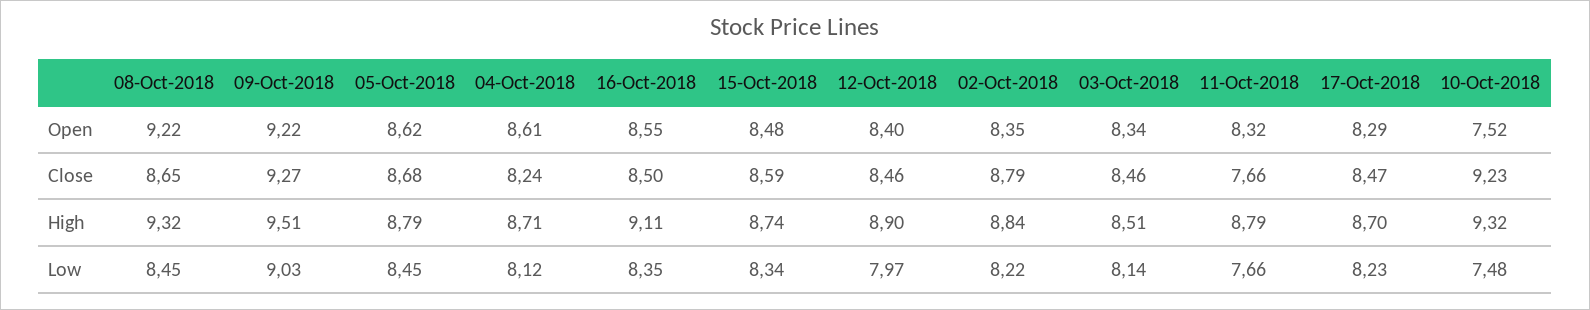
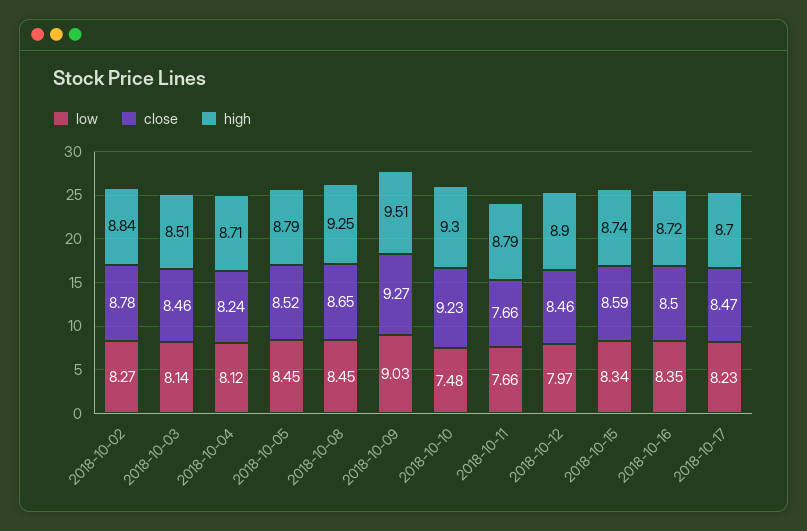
Open, 08-Oct-2018: 9.22 -> none
Open, 09-Oct-2018: 9.22 -> none
Open, 05-Oct-2018: 8.62 -> none
Open, 04-Oct-2018: 8.61 -> none
Open, 16-Oct-2018: 8.55 -> none
Open, 15-Oct-2018: 8.48 -> none
Open, 12-Oct-2018: 8.4 -> none
Open, 02-Oct-2018: 8.35 -> none
Open, 03-Oct-2018: 8.34 -> none
Open, 11-Oct-2018: 8.32 -> none
Open, 17-Oct-2018: 8.29 -> none
Open, 10-Oct-2018: 7.52 -> none
Close, 05-Oct-2018: 8.68 -> 8.52
Close, 02-Oct-2018: 8.79 -> 8.78
High, 08-Oct-2018: 9.32 -> 9.25
High, 16-Oct-2018: 9.11 -> 8.72
High, 10-Oct-2018: 9.32 -> 9.3
Low, 02-Oct-2018: 8.22 -> 8.27

